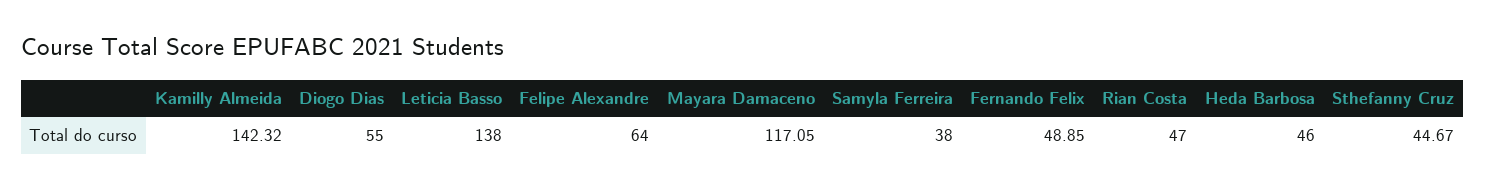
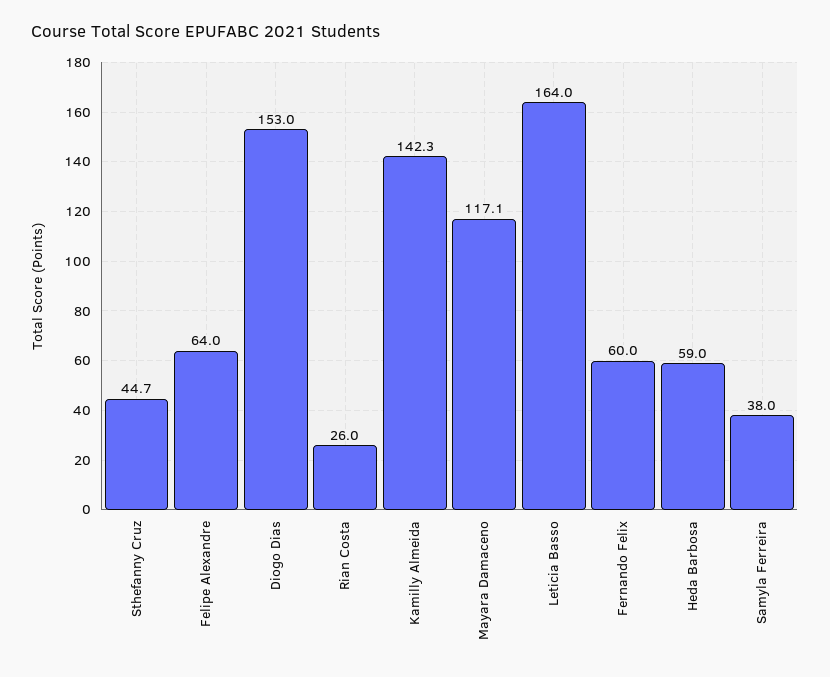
Diogo Dias: 55 -> 153
Leticia Basso: 138 -> 164
Fernando Felix: 48.85 -> 60
Rian Costa: 47 -> 26
Heda Barbosa: 46 -> 59

